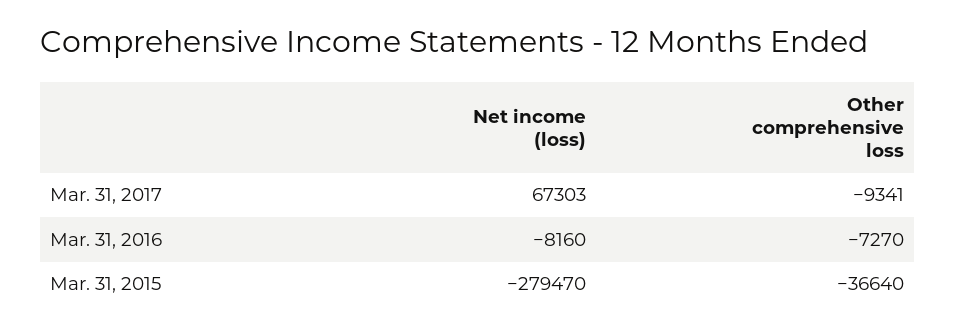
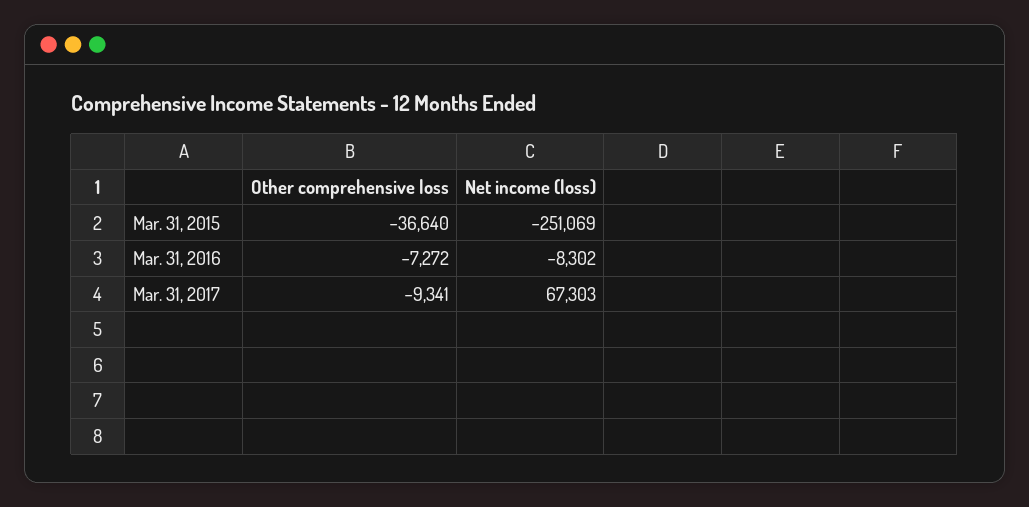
Net income (loss), Mar. 31, 2016: -8160 -> -8302
Other comprehensive loss, Mar. 31, 2016: -7270 -> -7272
Net income (loss), Mar. 31, 2015: -279470 -> -251069

